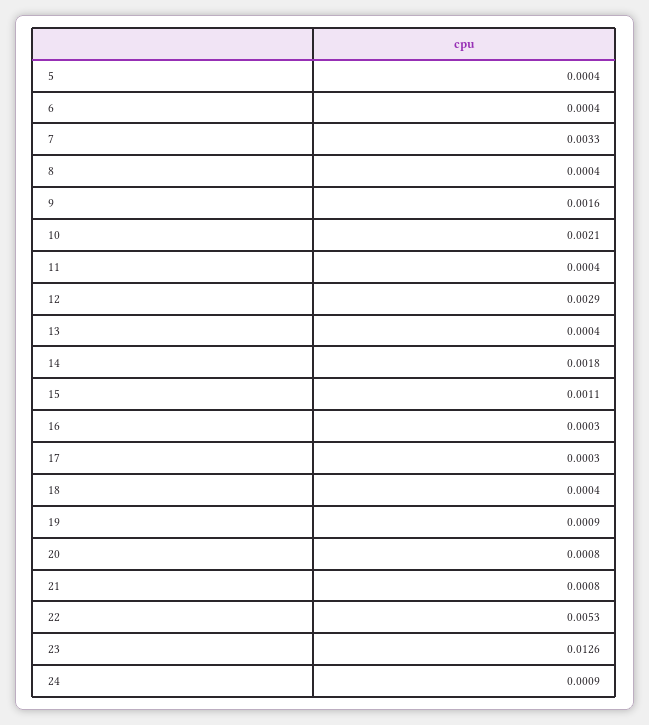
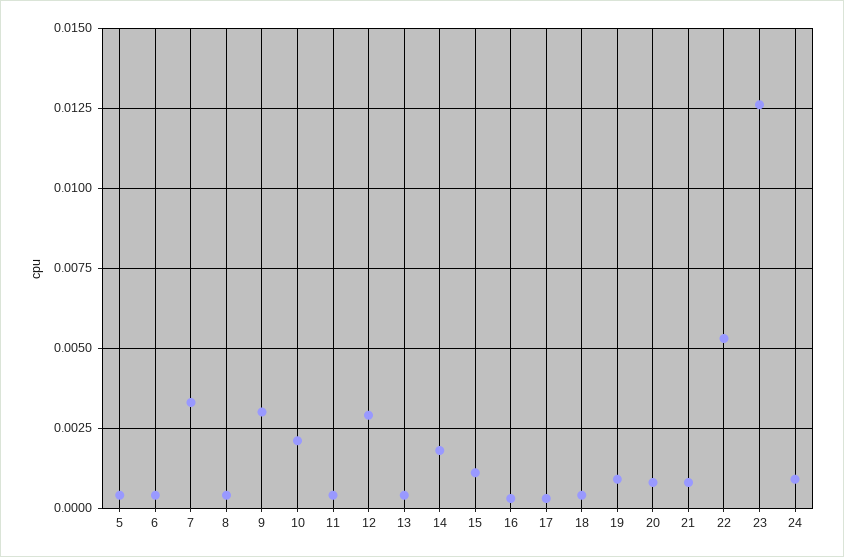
9: 0.0016 -> 0.003

